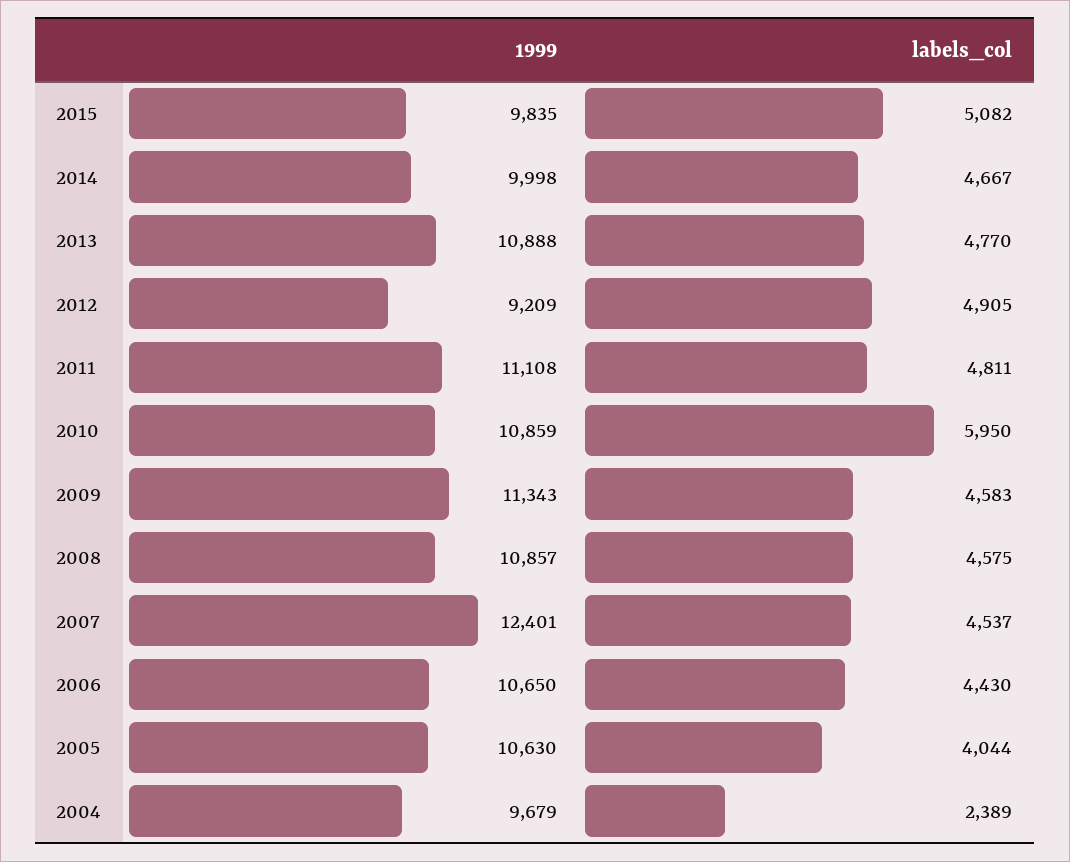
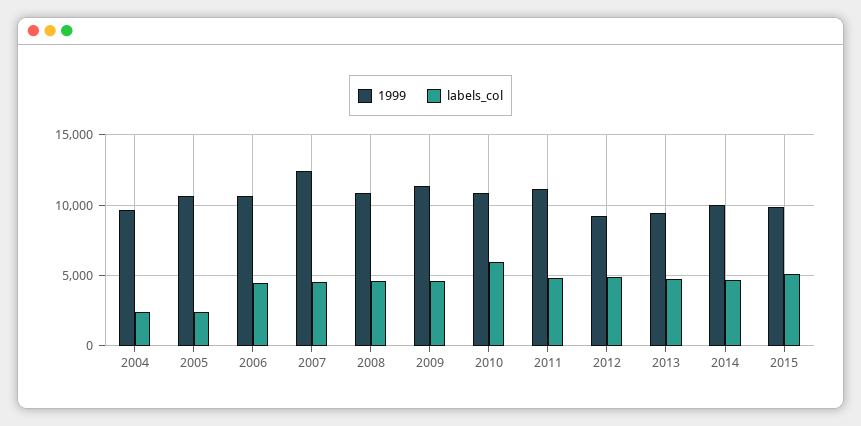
1999, 2013: 10888 -> 9500
labels_col, 2005: 4044 -> 2500

